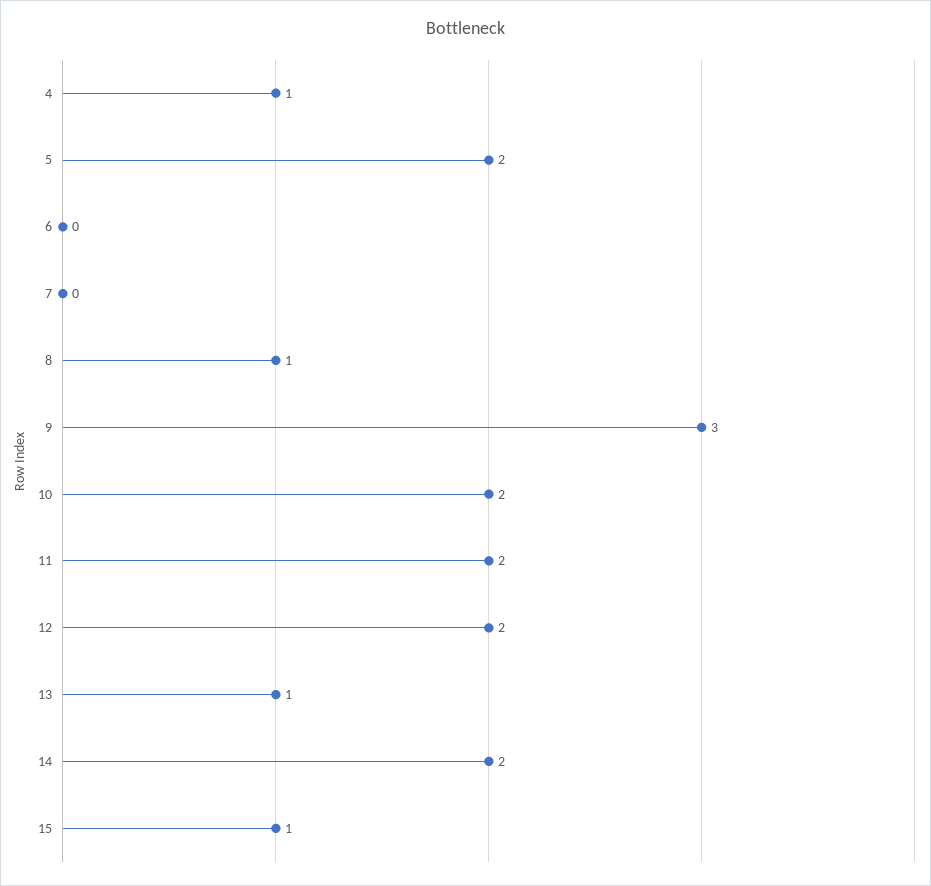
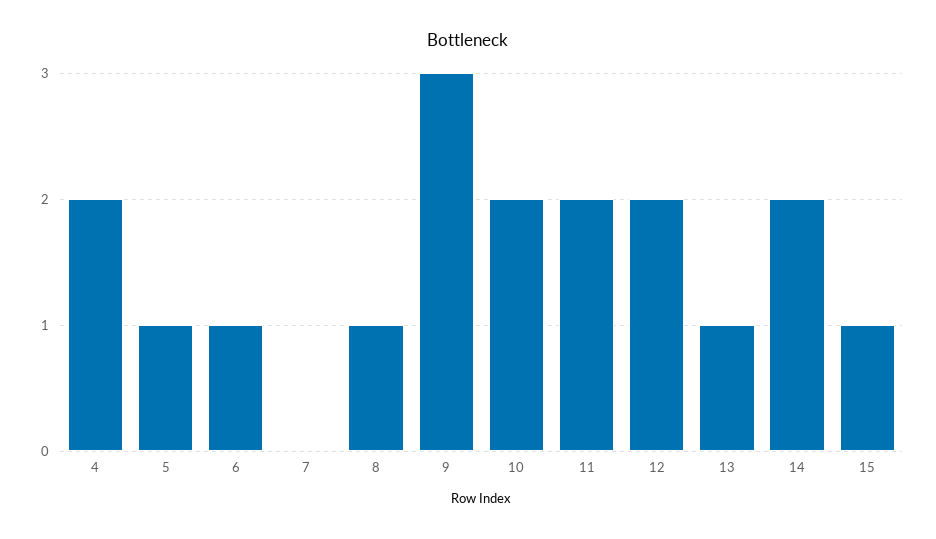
4: 1 -> 2
5: 2 -> 1
6: 0 -> 1

